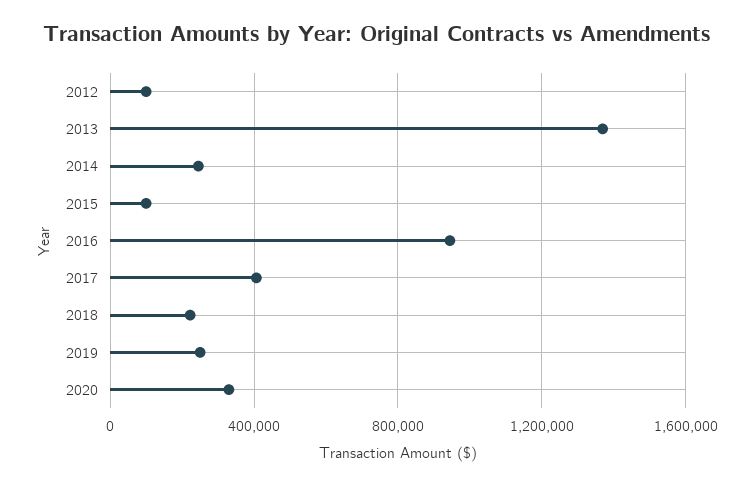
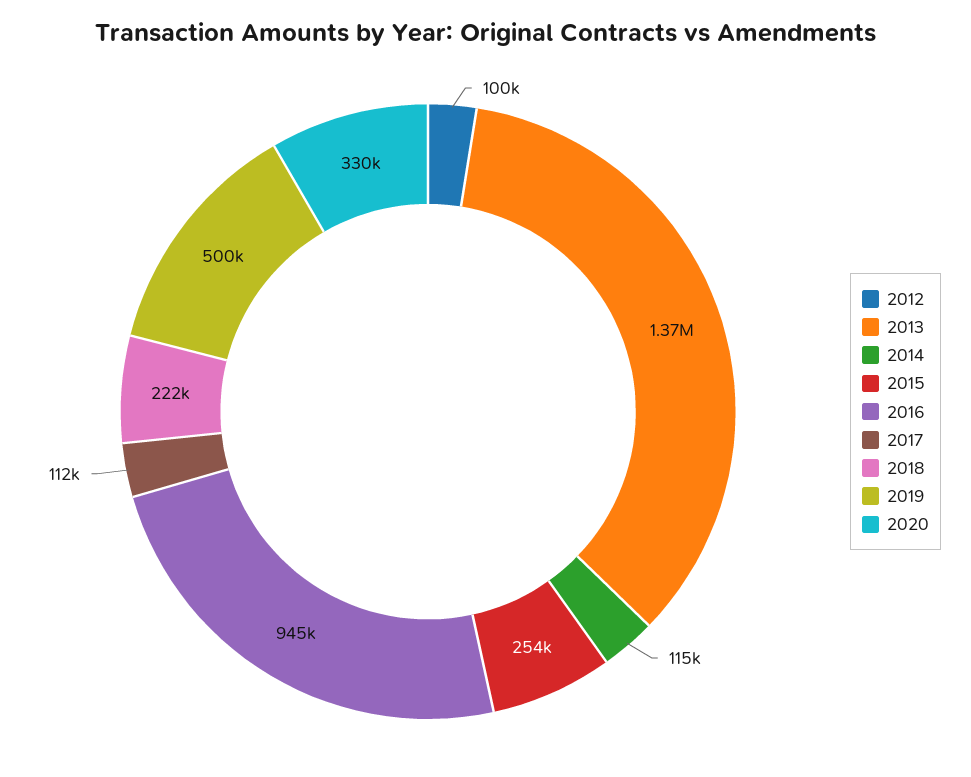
2014: 250000 -> 115000
2015: 100000 -> 254000
2017: 400000 -> 112000
2019: 250000 -> 500000

